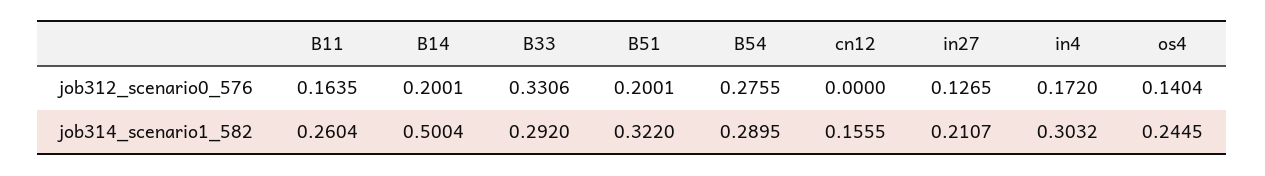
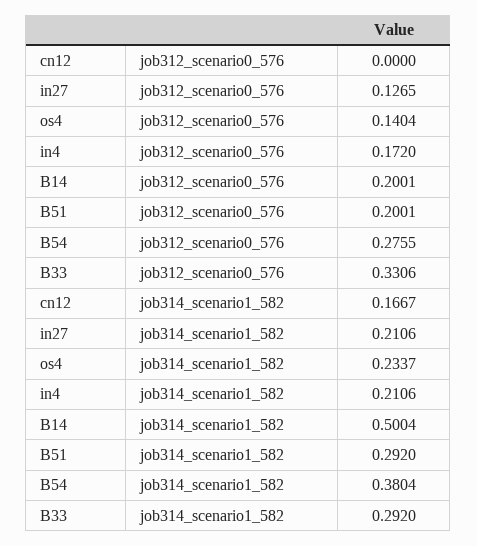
B11, job312_scenario0_576: 0.1635 -> none
B11, job314_scenario1_582: 0.2604 -> none
B51, job314_scenario1_582: 0.322 -> 0.292
B54, job314_scenario1_582: 0.2895 -> 0.3804
cn12, job314_scenario1_582: 0.1555 -> 0.1667
in27, job314_scenario1_582: 0.2107 -> 0.2106
in4, job314_scenario1_582: 0.3032 -> 0.2106
os4, job314_scenario1_582: 0.2445 -> 0.2337

